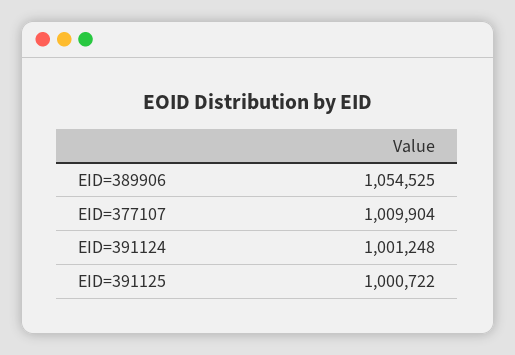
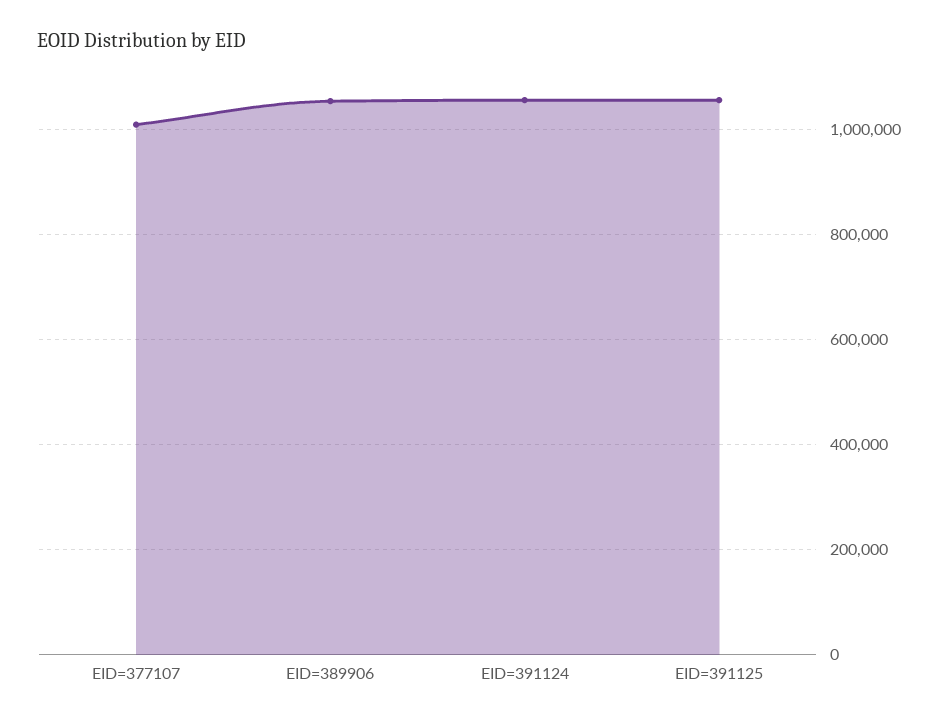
EID=391124: 1001248 -> 1060000
EID=391125: 1000722 -> 1060000

